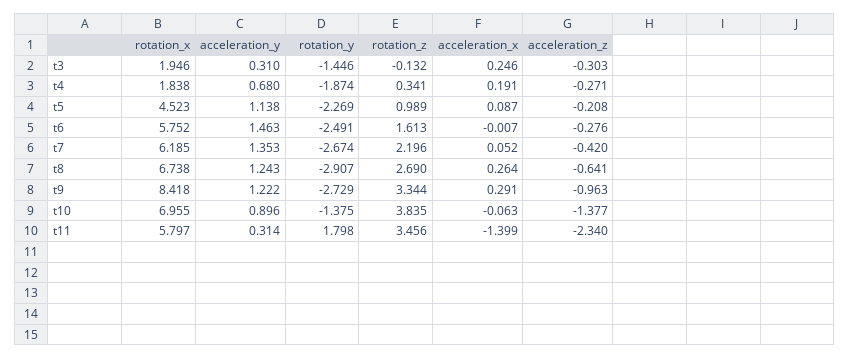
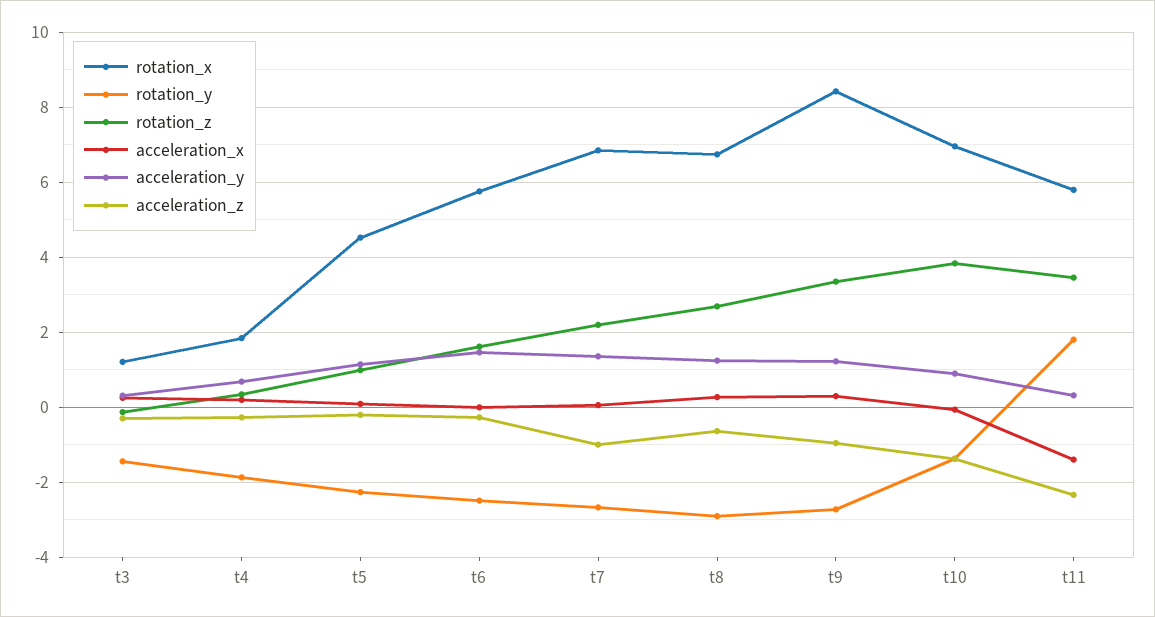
rotation_x, t3: 1.946 -> 1.2
rotation_x, t7: 6.185 -> 6.8
acceleration_z, t7: -0.42 -> -1

